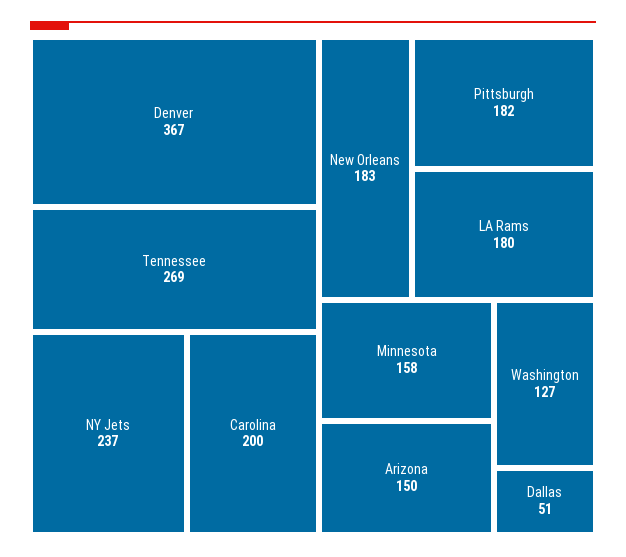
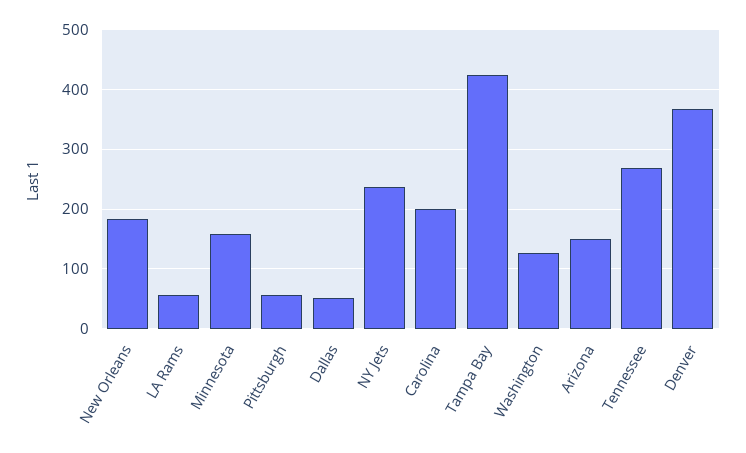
Pittsburgh: 182 -> 60
LA Rams: 180 -> 60
Tampa Bay: none -> 420

